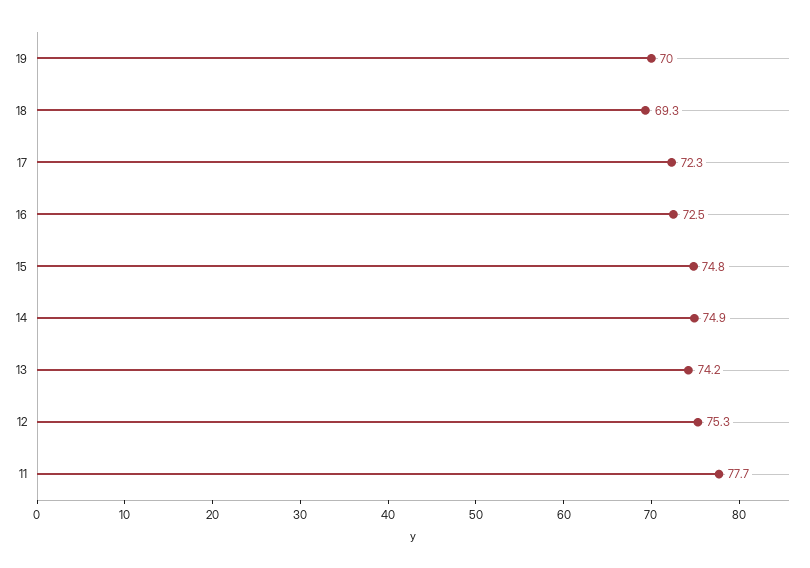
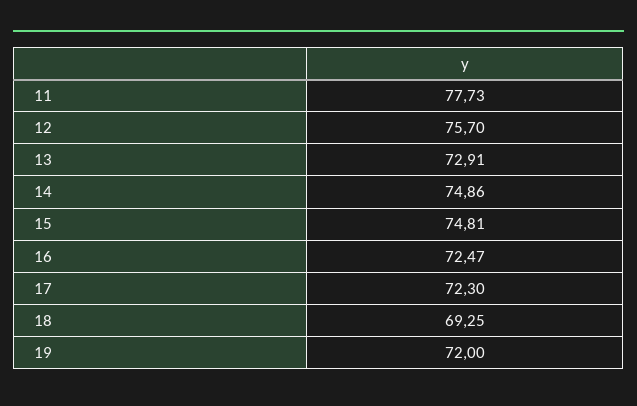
19: 70 -> 72
13: 74.2 -> 72.91
12: 75.3 -> 75.7

